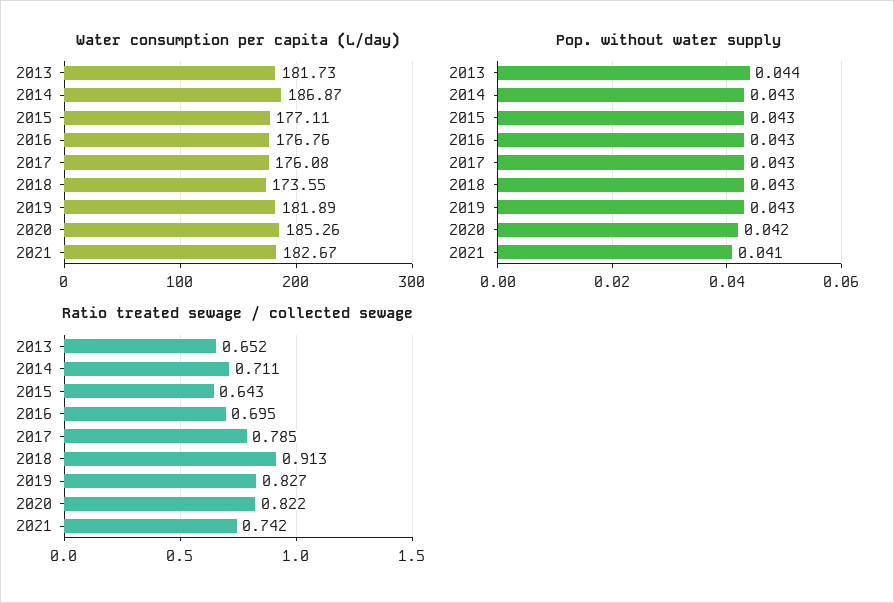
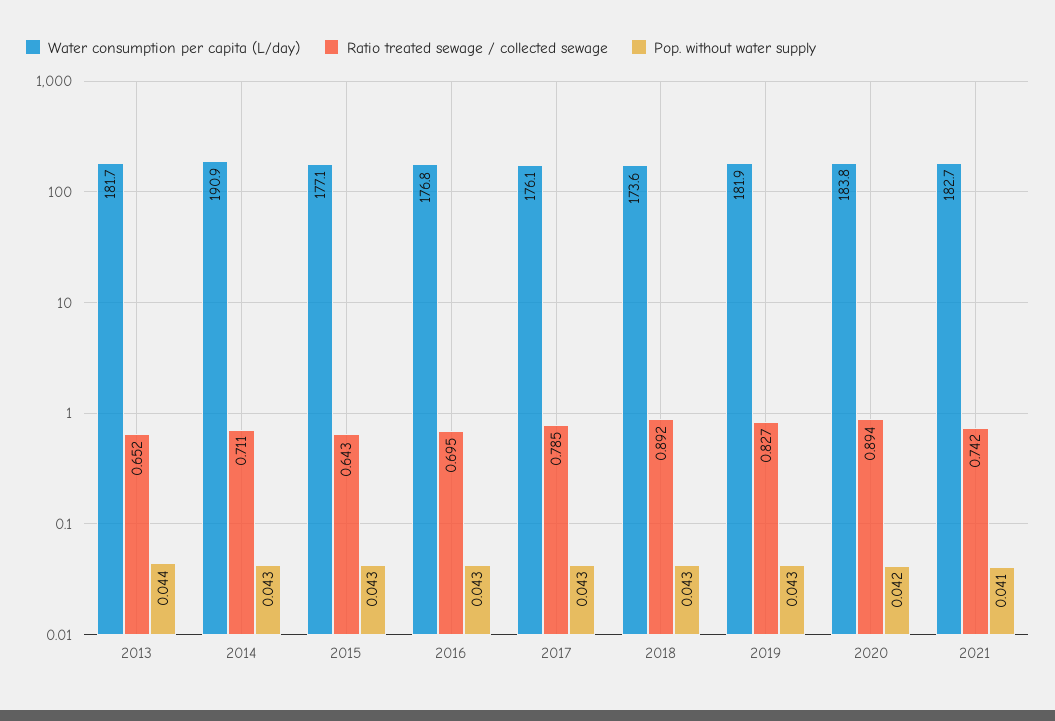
Water consumption per capita (L/day), 2014: 186.87 -> 190.9
Water consumption per capita (L/day), 2020: 185.26 -> 183.8
Ratio treated sewage / collected sewage, 2018: 0.913 -> 0.892
Ratio treated sewage / collected sewage, 2020: 0.822 -> 0.894

